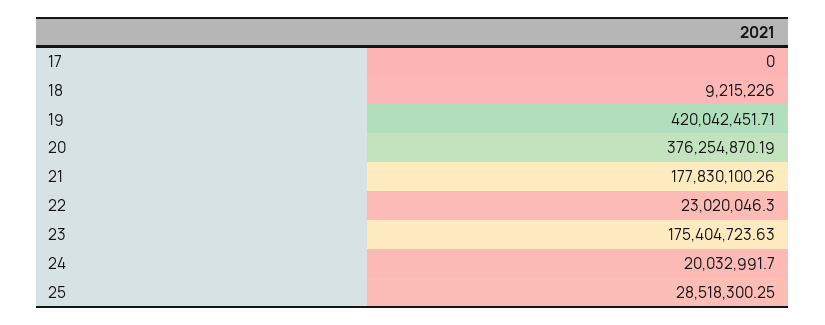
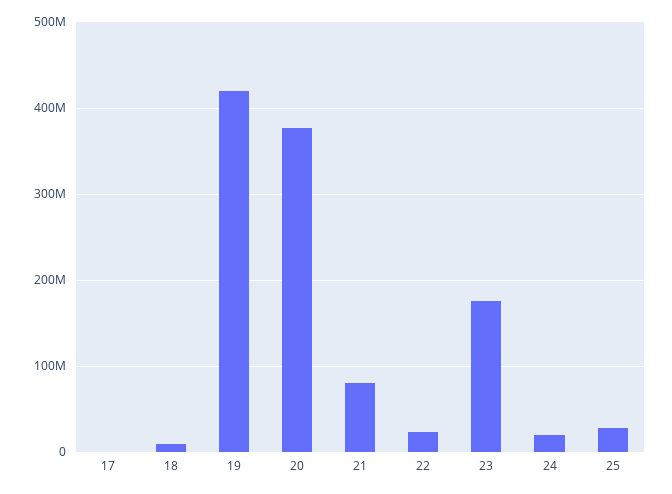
21: 177830100.26 -> 80000000

